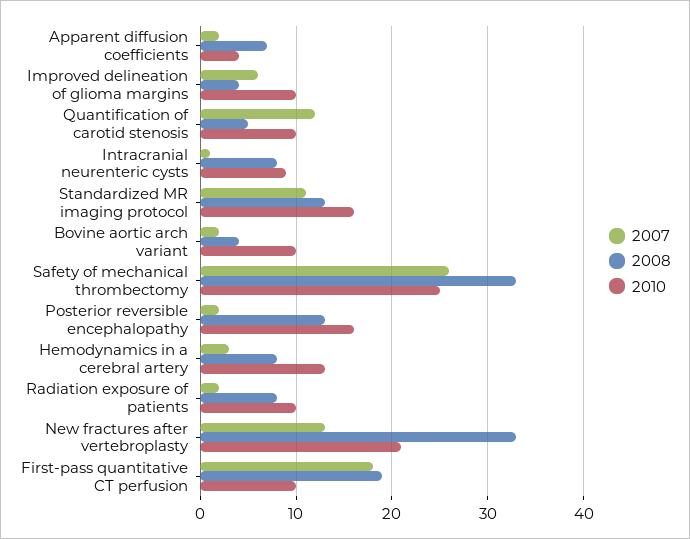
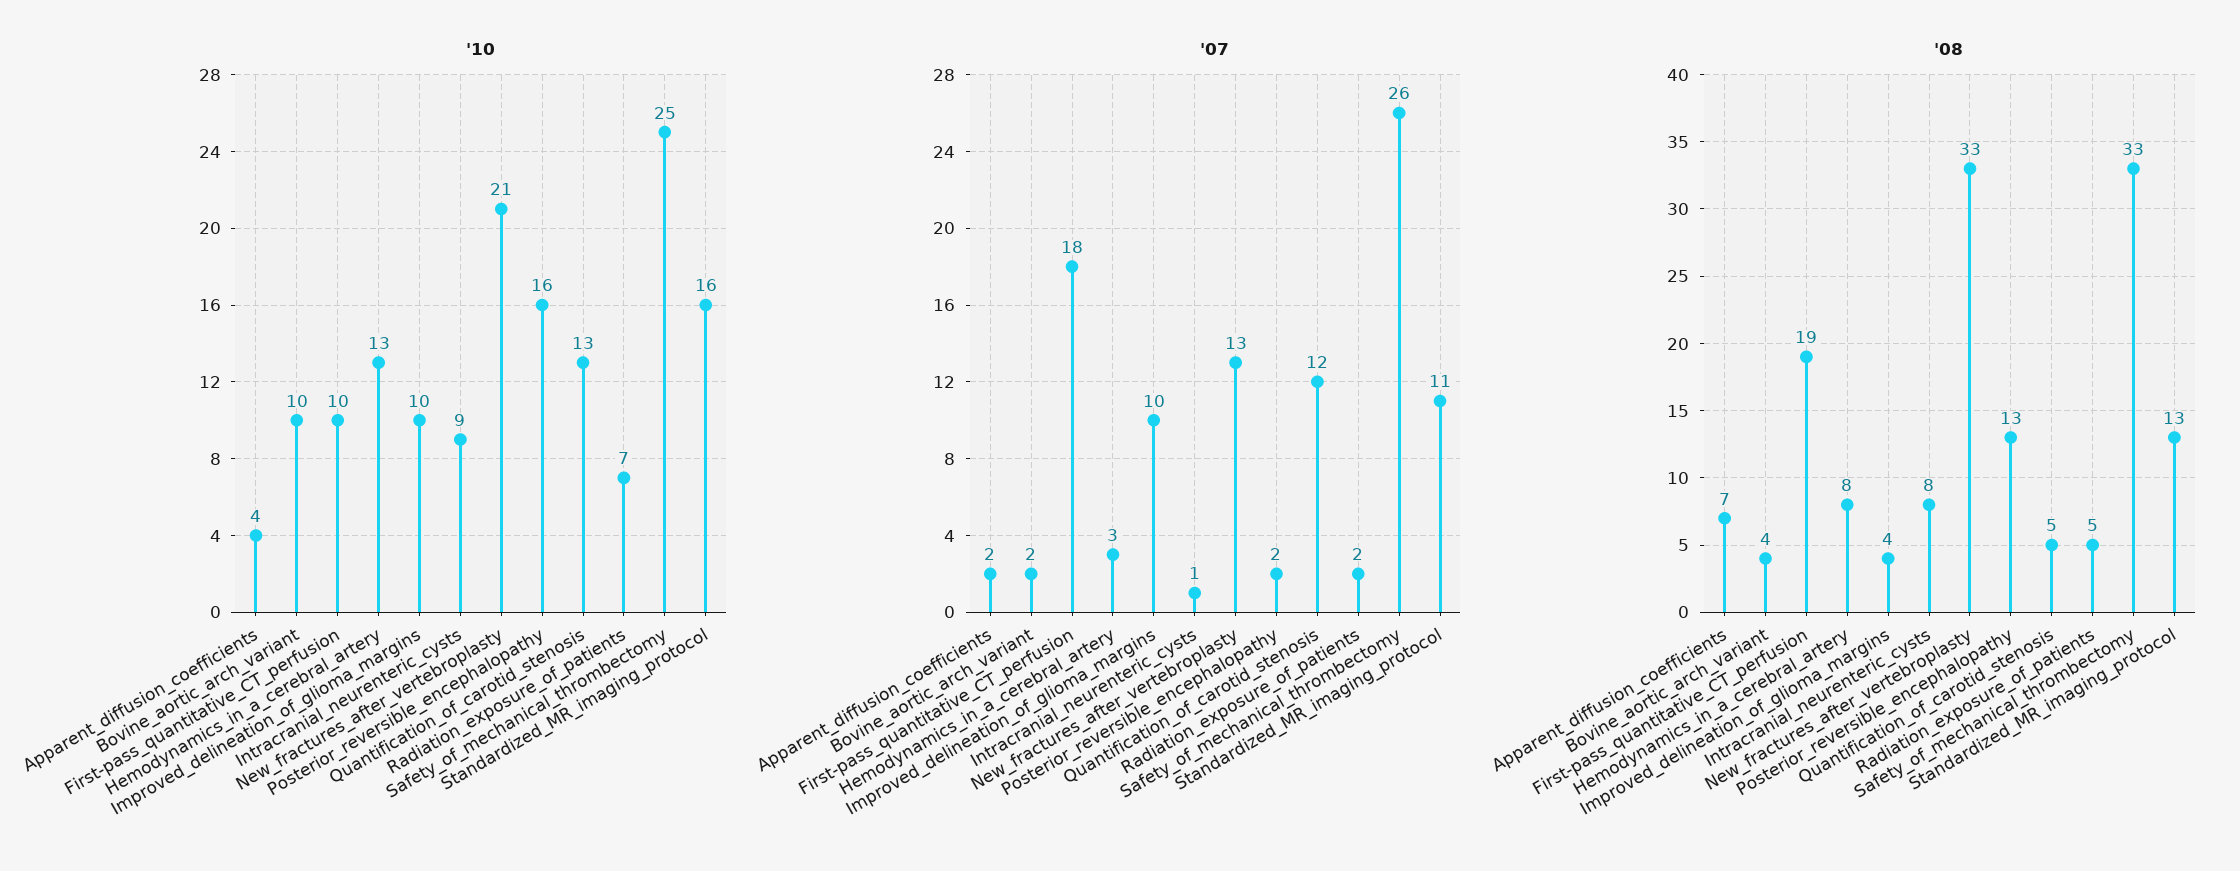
2007, Improved delineation of glioma margins: 6 -> 10
2010, Quantification of carotid stenosis: 10 -> 13
2008, Radiation exposure of patients: 8 -> 5
2010, Radiation exposure of patients: 10 -> 7

